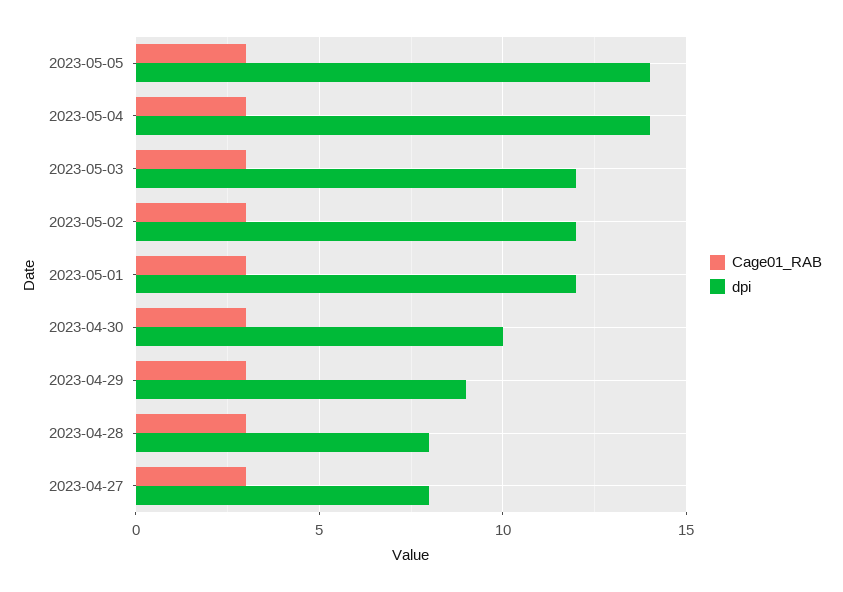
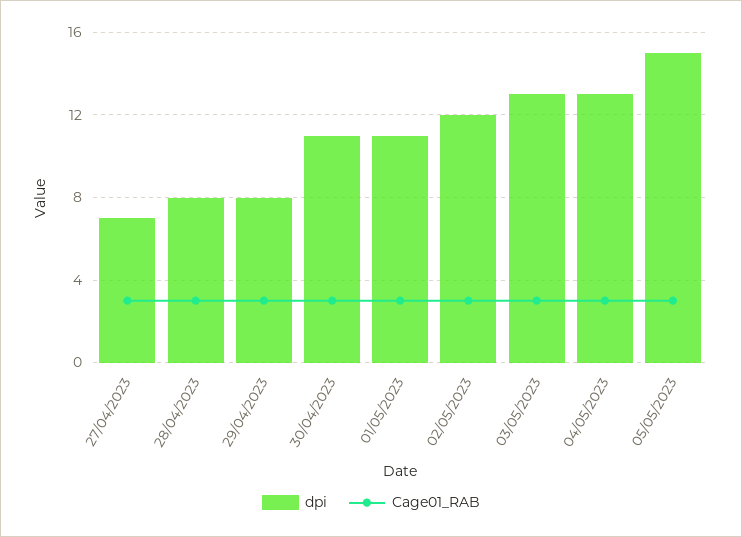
dpi, 2023-05-05: 14 -> 15
dpi, 2023-05-04: 14 -> 13
dpi, 2023-05-03: 12 -> 13
dpi, 2023-05-01: 12 -> 11
dpi, 2023-04-30: 10 -> 11
dpi, 2023-04-29: 9 -> 8
dpi, 2023-04-27: 8 -> 7

